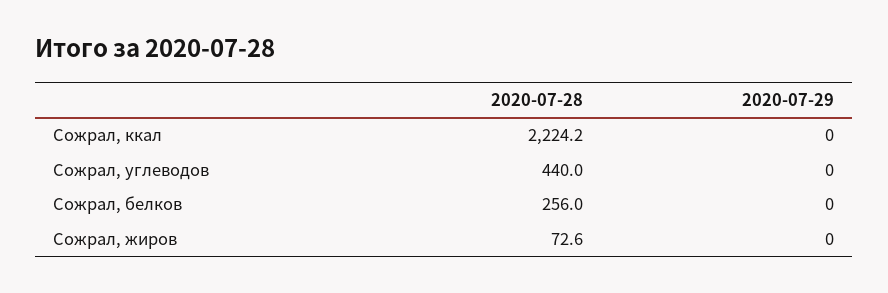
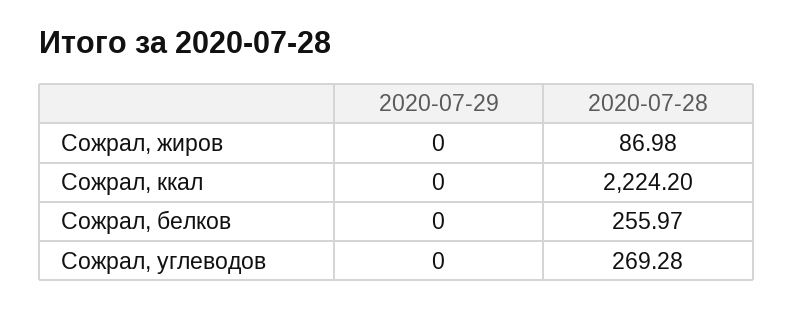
2020-07-28, Сожрал, углеводов: 440 -> 269.28
2020-07-28, Сожрал, жиров: 72.6 -> 86.98

